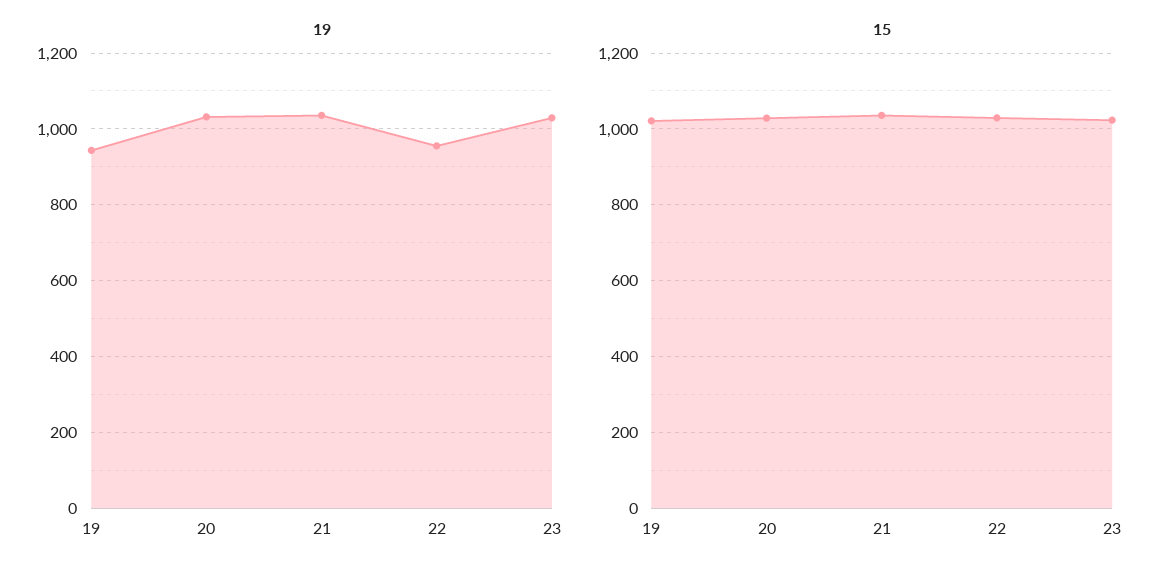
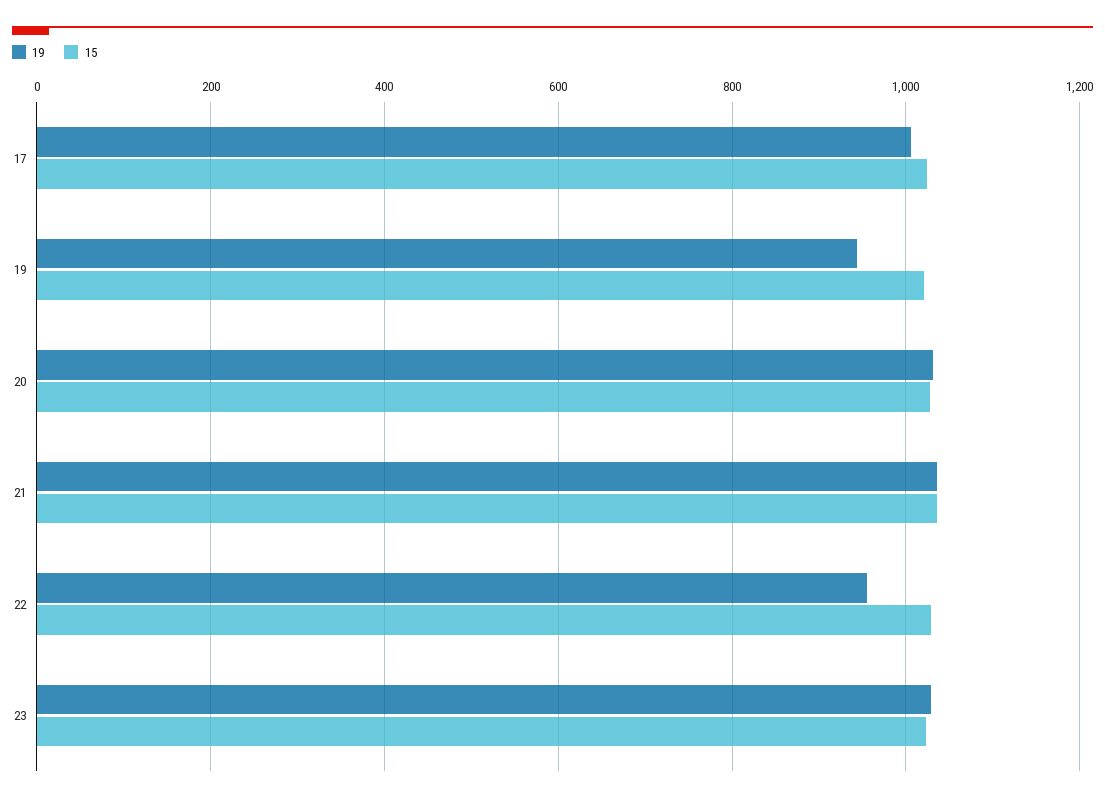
19, 17: none -> 1000
15, 17: none -> 1020

